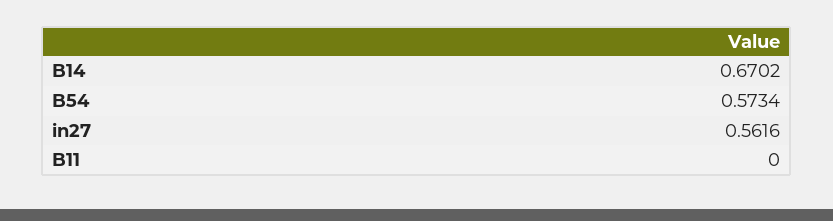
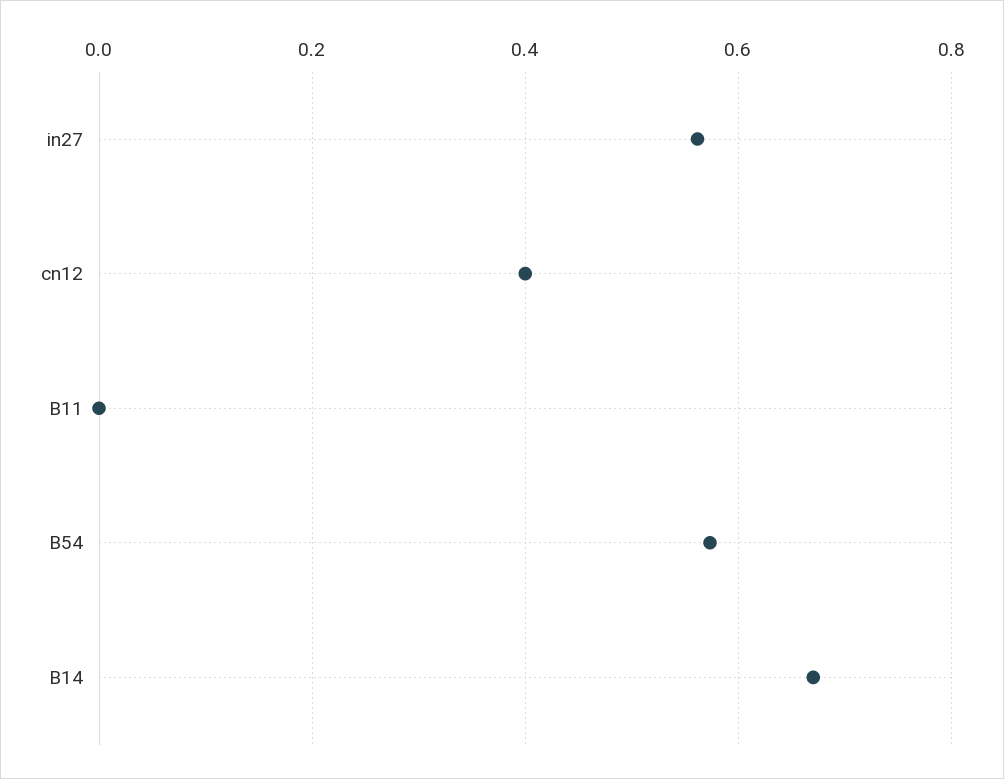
cn12: none -> 0.4

